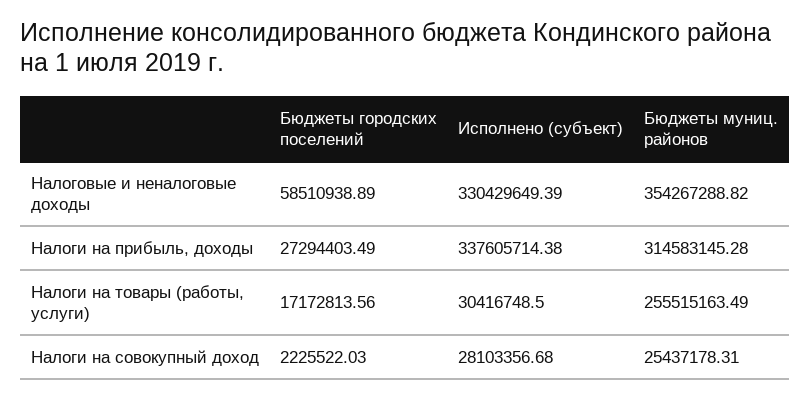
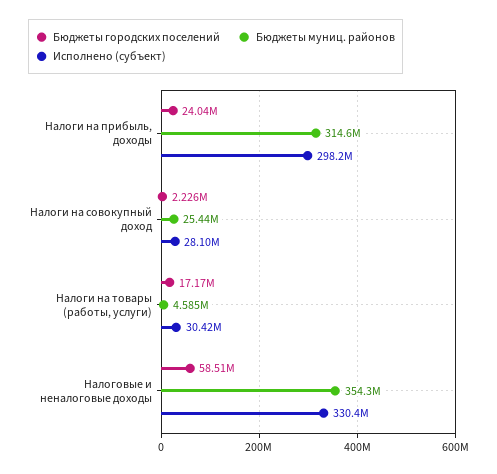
Бюджеты городских поселений, Налоги на прибыль, доходы: 27294403.49 -> 24040000
Исполнено (субъект), Налоги на прибыль, доходы: 337605714.38 -> 298200000
Бюджеты муниц. районов, Налоги на товары (работы, услуги): 255515163.49 -> 4585000

